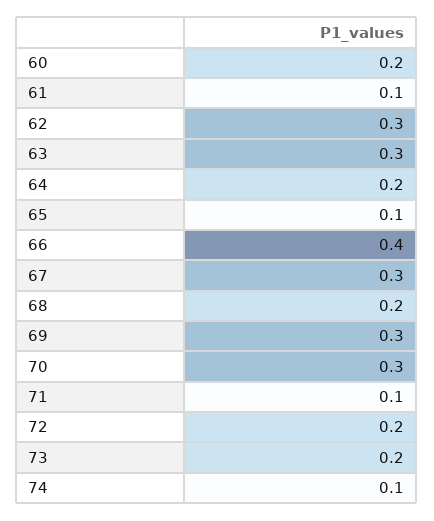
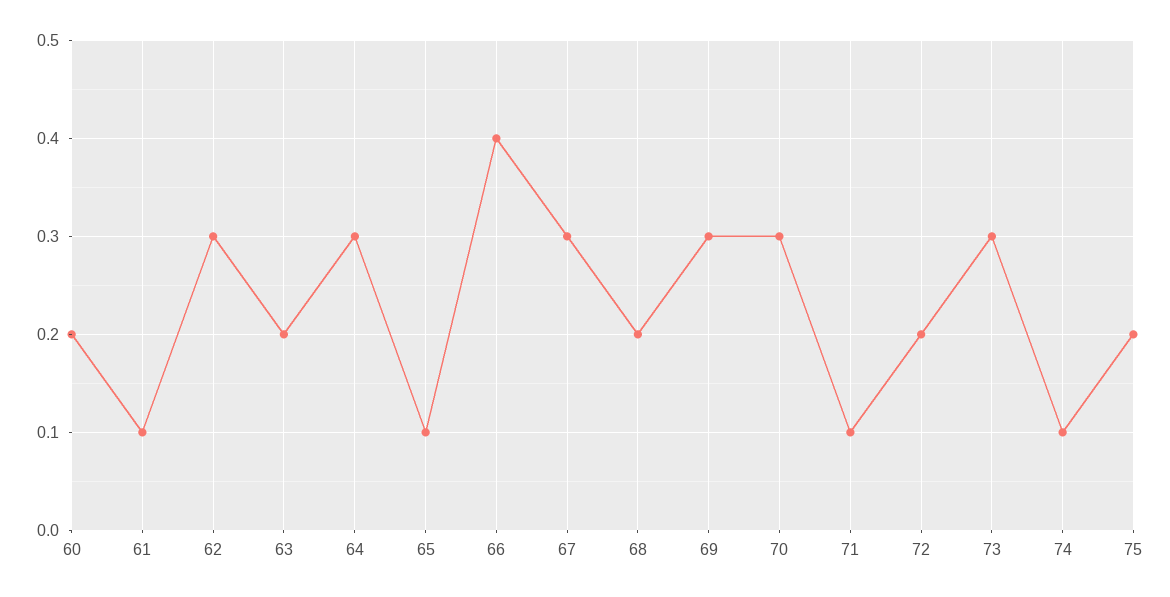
63: 0.3 -> 0.2
64: 0.2 -> 0.3
73: 0.2 -> 0.3
75: none -> 0.2

